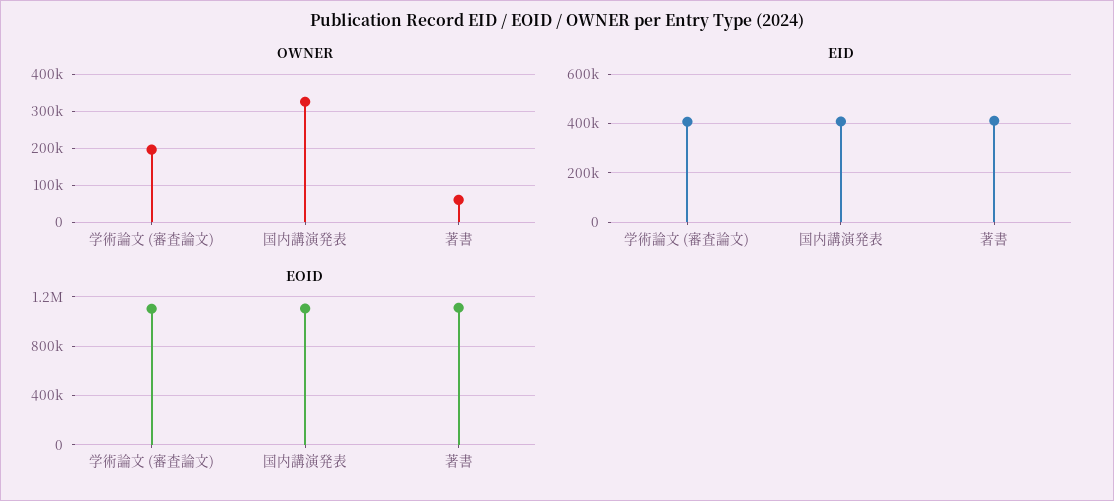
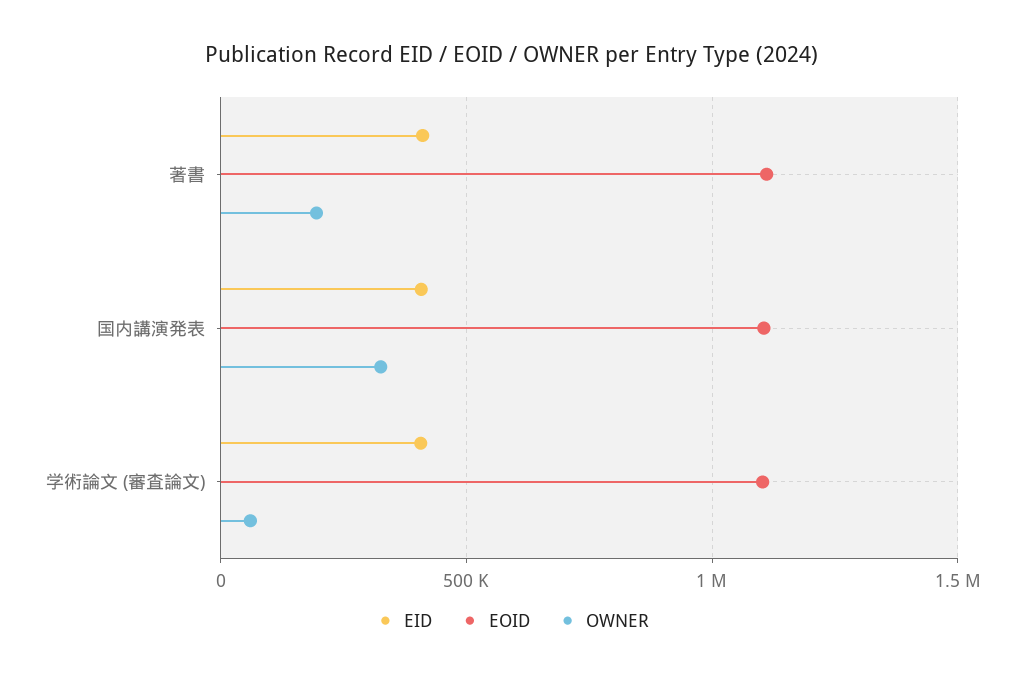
OWNER, 学術論文 (審査論文): 200000 -> 50000
OWNER, 著書: 60000 -> 200000

